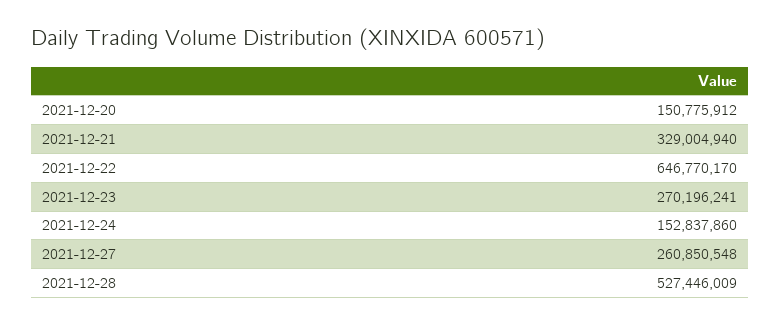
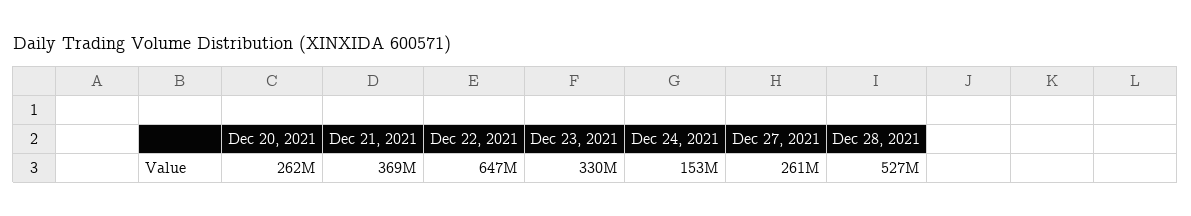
2021-12-20: 150775912 -> 262000000
2021-12-21: 329004940 -> 369000000
2021-12-23: 270196241 -> 330000000

